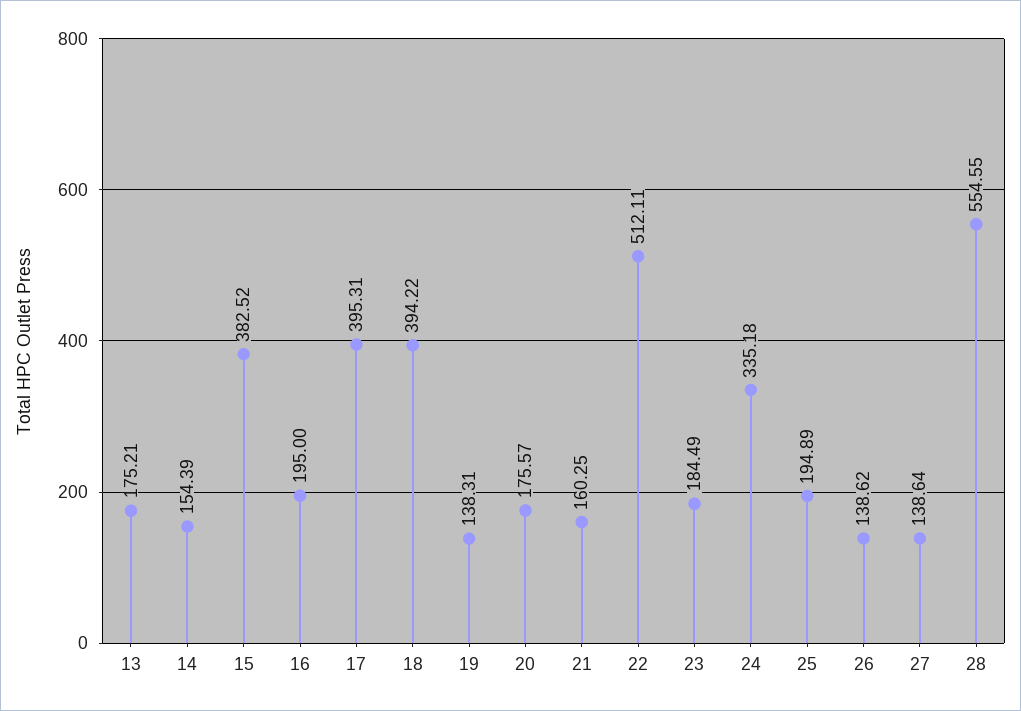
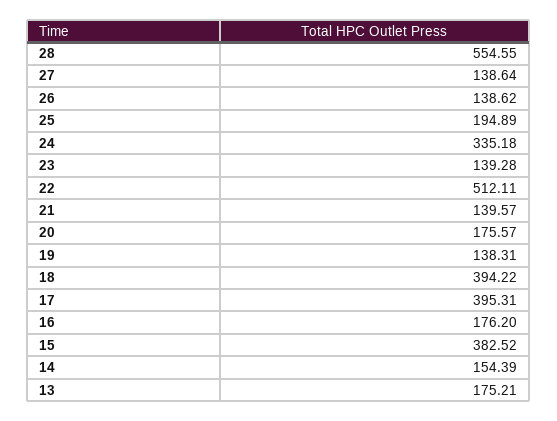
16: 195 -> 176.2
21: 160.25 -> 139.57
23: 184.49 -> 139.28

